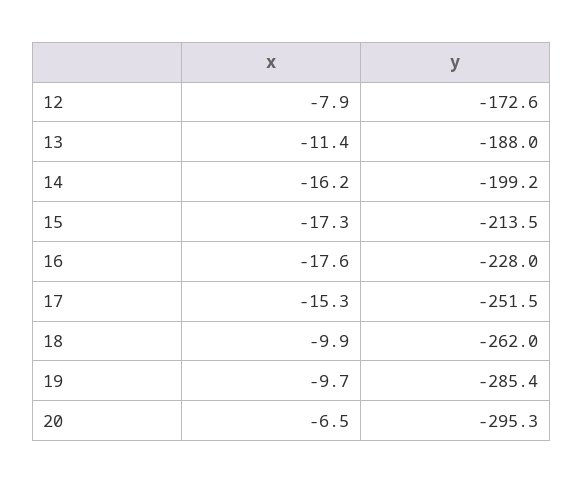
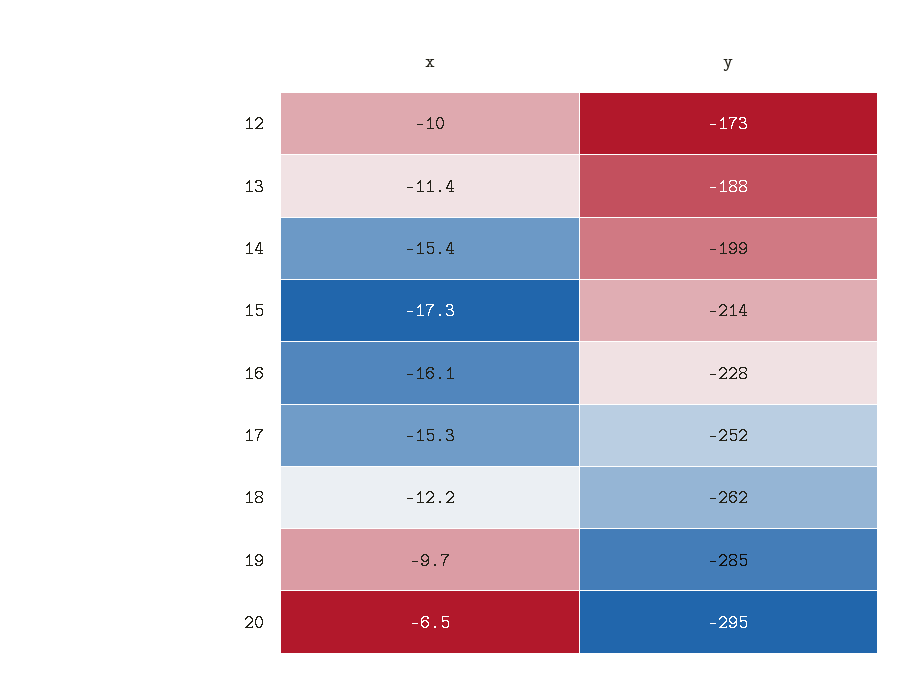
x, 12: -7.9 -> -10
x, 14: -16.2 -> -15.4
x, 16: -17.6 -> -16.1
x, 18: -9.9 -> -12.2

